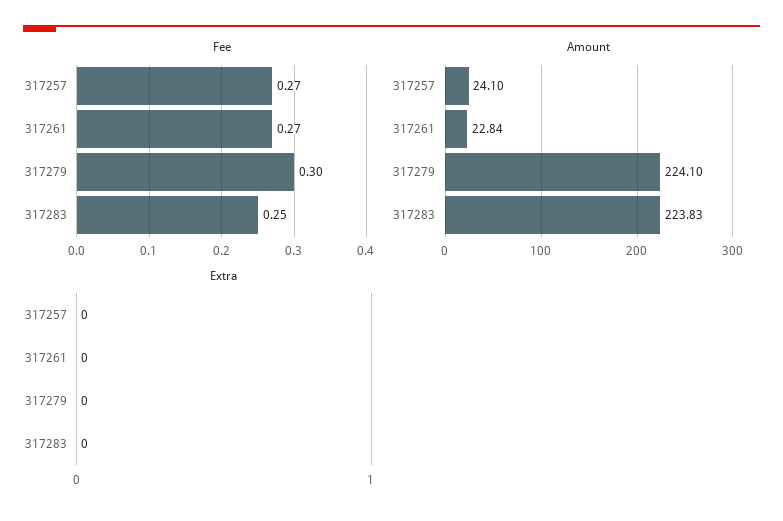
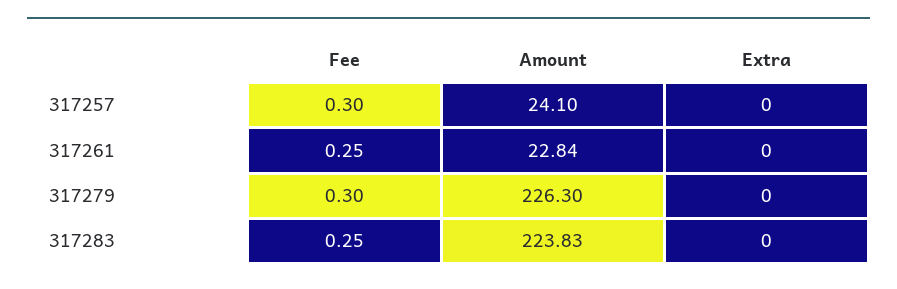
Fee, 317257: 0.27 -> 0.3
Fee, 317261: 0.27 -> 0.25
Amount, 317279: 224.1 -> 226.3

